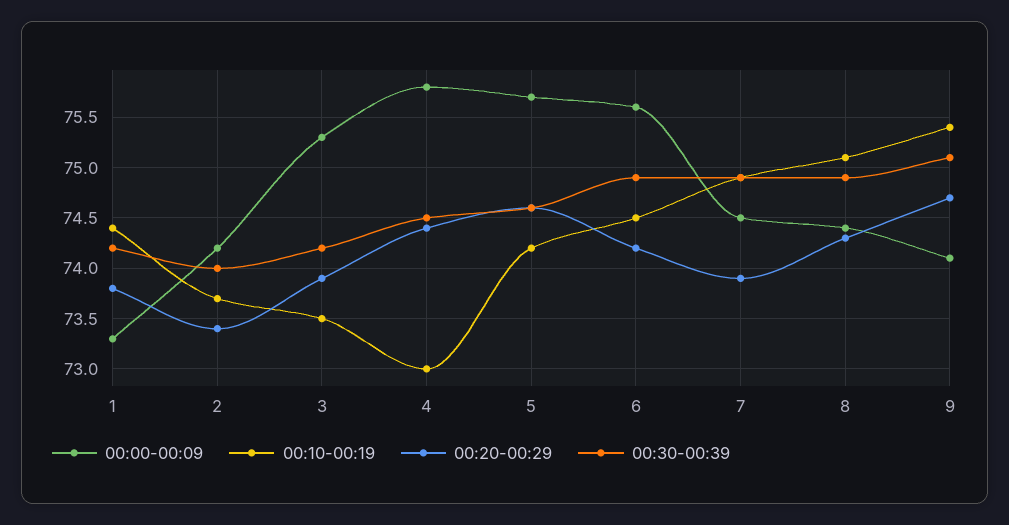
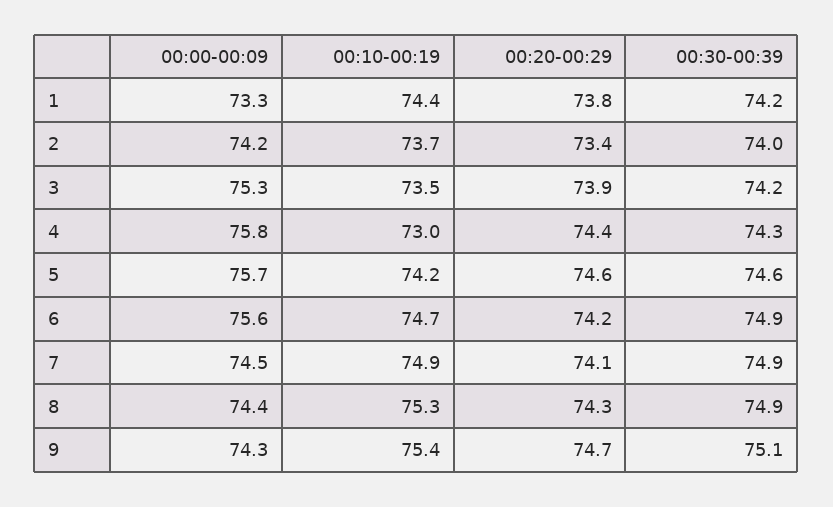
00:30-00:39, 4: 74.5 -> 74.3
00:10-00:19, 6: 74.5 -> 74.7
00:20-00:29, 7: 73.9 -> 74.1
00:10-00:19, 8: 75.1 -> 75.3
00:00-00:09, 9: 74.1 -> 74.3

